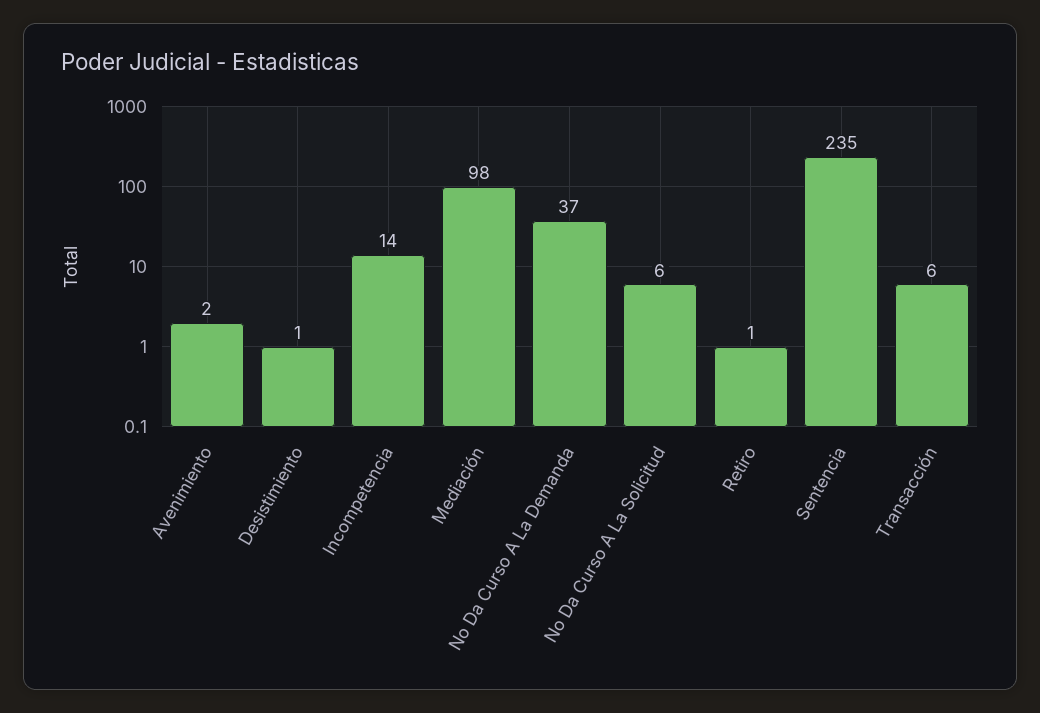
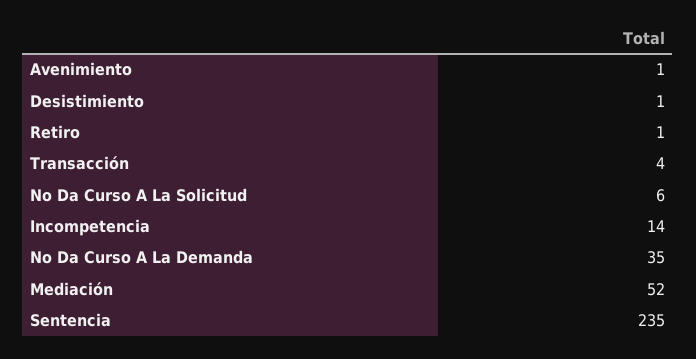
Avenimiento: 2 -> 1
Mediación: 98 -> 52
No Da Curso A La Demanda: 37 -> 35
Transacción: 6 -> 4

